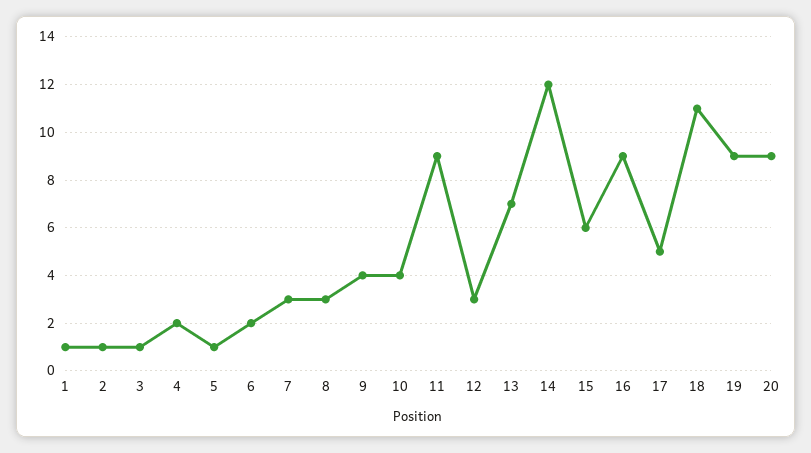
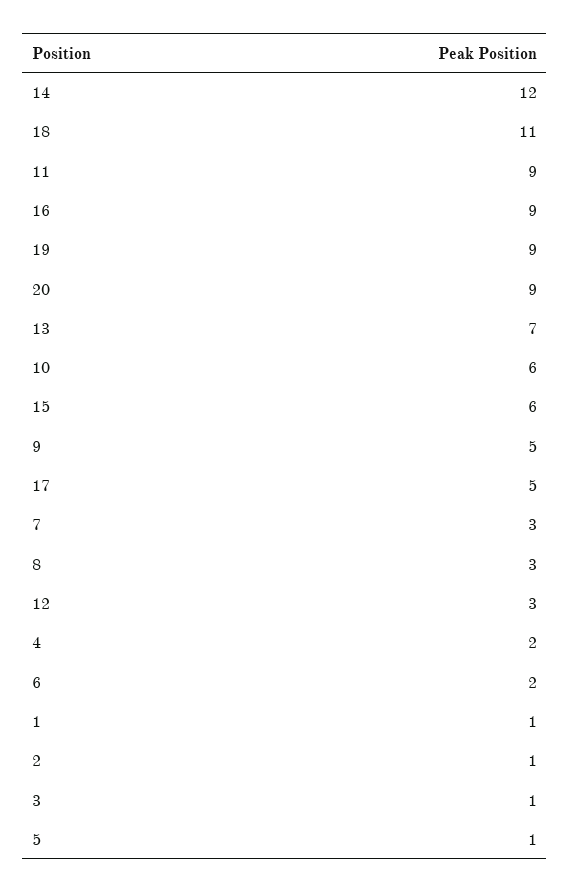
9: 4 -> 5
10: 4 -> 6

